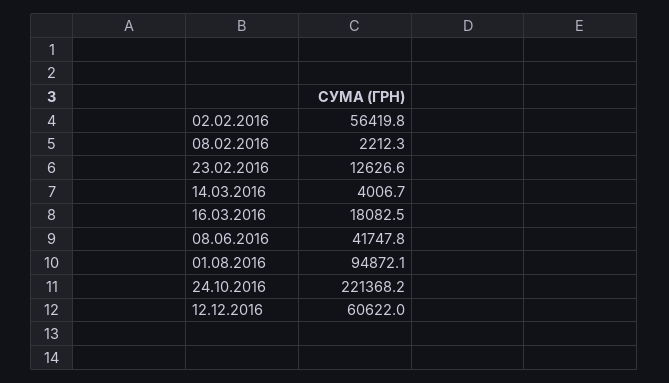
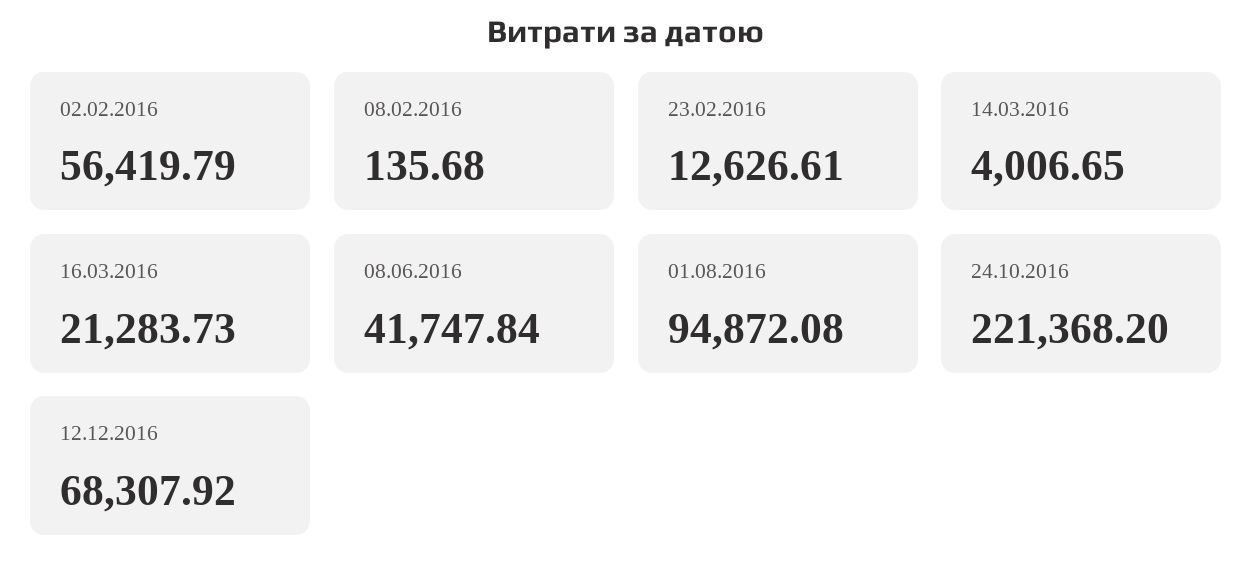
08.02.2016: 2212.3 -> 135.68
16.03.2016: 18082.5 -> 21283.73
12.12.2016: 60622 -> 68307.92

